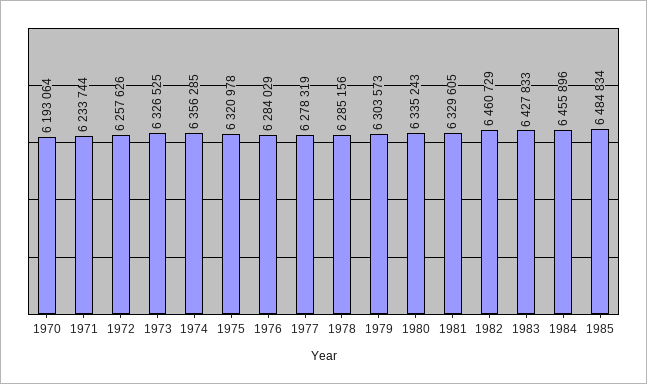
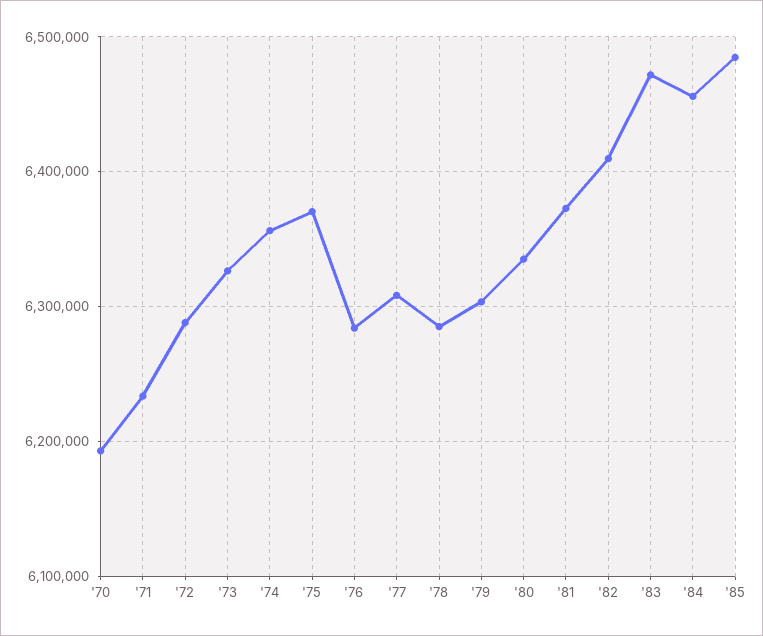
1972: 6257626 -> 6290000
1975: 6320978 -> 6370000
1977: 6278319 -> 6310000
1981: 6329605 -> 6370000
1982: 6460729 -> 6410000
1983: 6427833 -> 6470000

